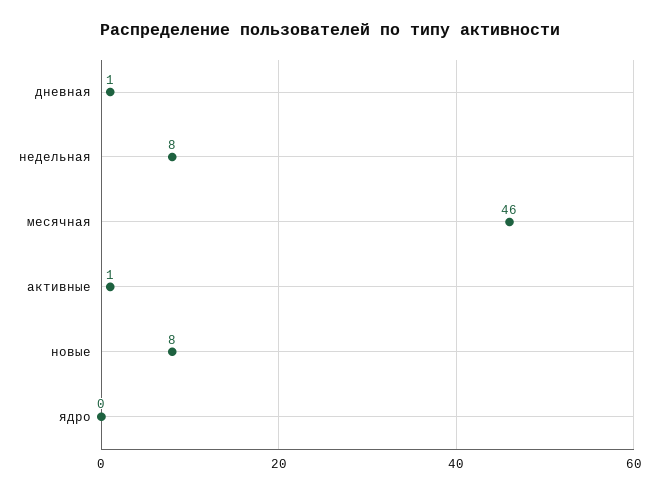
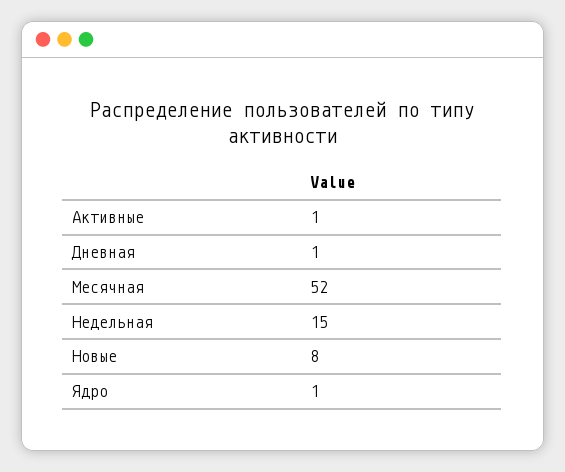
недельная: 8 -> 15
месячная: 46 -> 52
ядро: 0 -> 1

